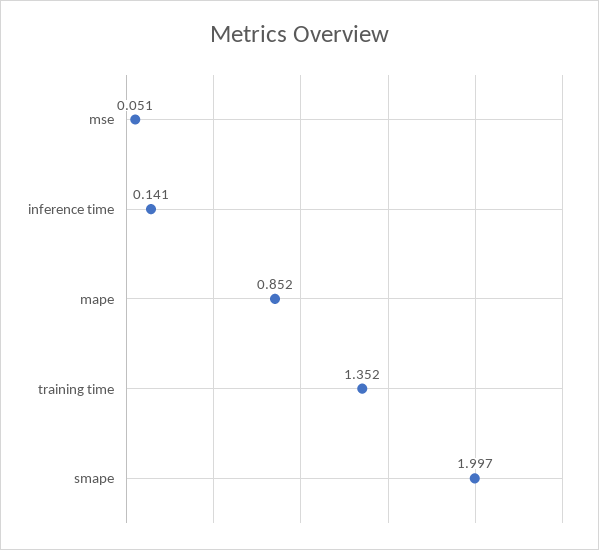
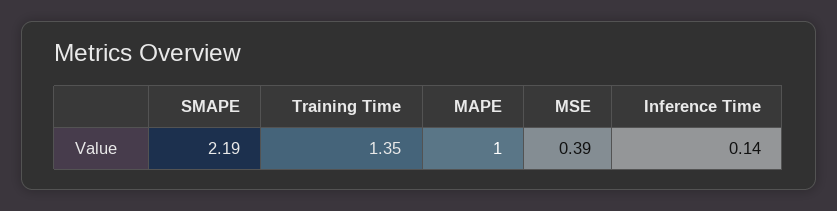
mse: 0.051 -> 0.39
mape: 0.852 -> 1
smape: 1.997 -> 2.19

